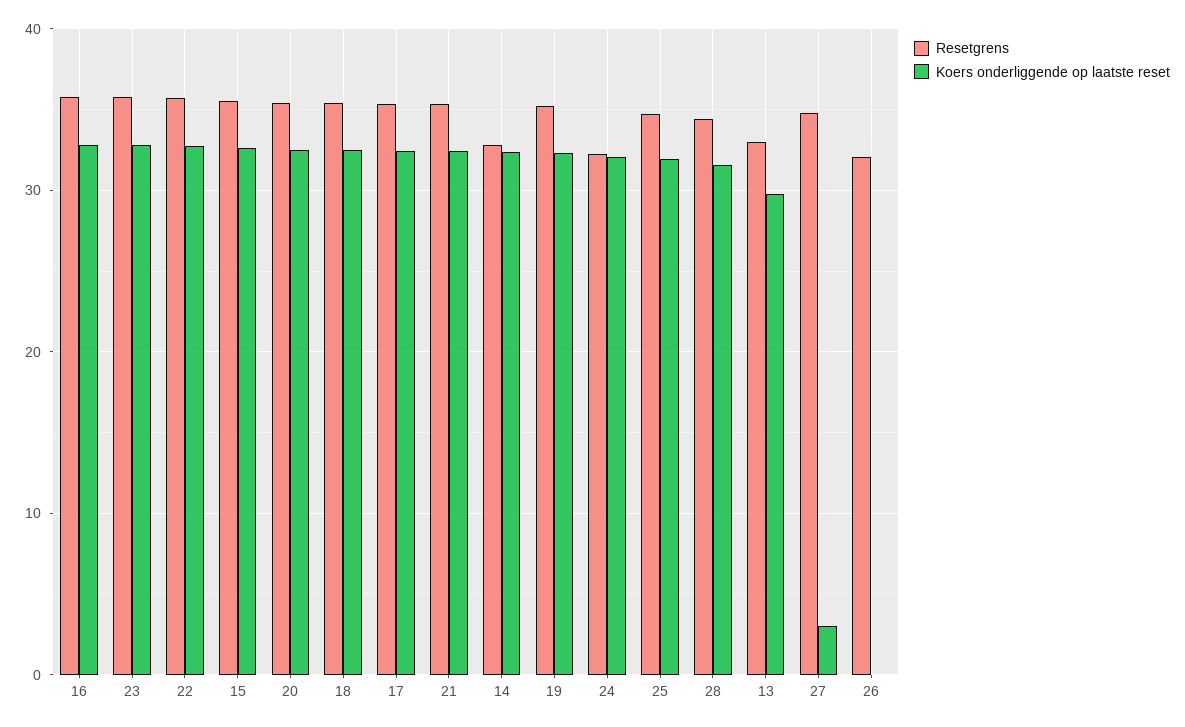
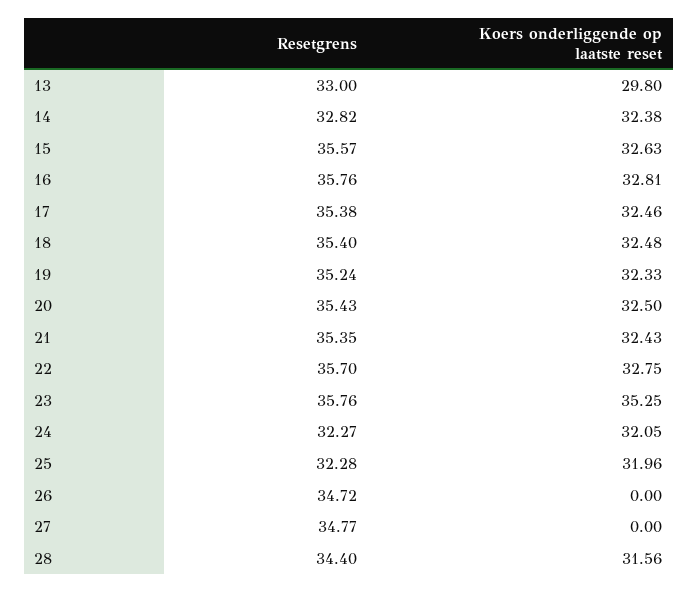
Koers onderliggende op laatste reset, 23: 33 -> 35.25
Resetgrens, 25: 35 -> 32.28
Koers onderliggende op laatste reset, 27: 3 -> 0
Resetgrens, 26: 32 -> 34.72

